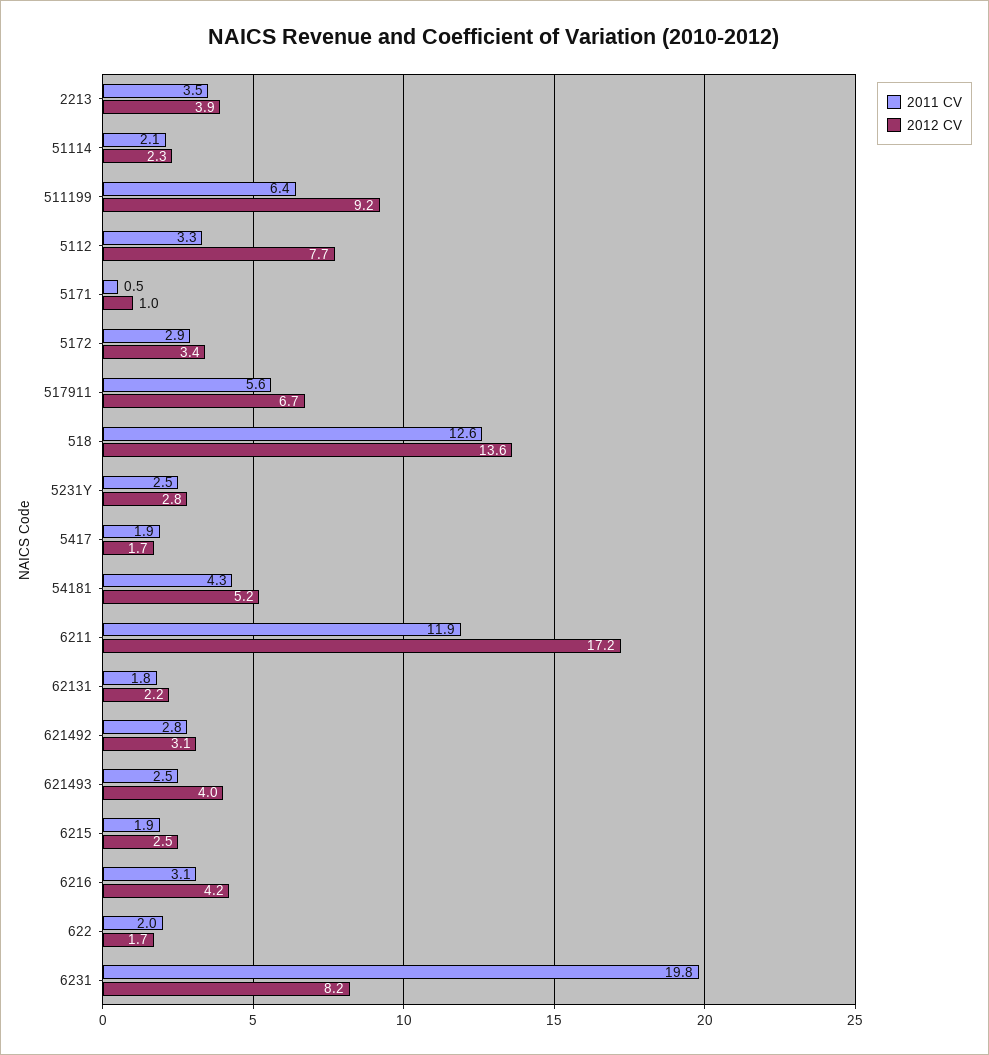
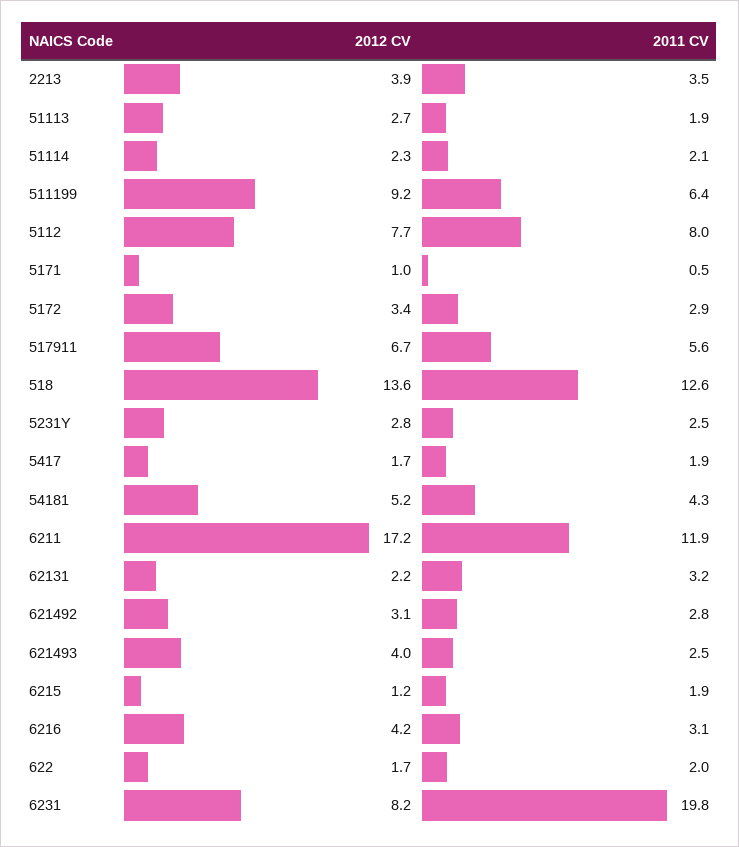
2011 CV, 5112: 3.3 -> 8
2011 CV, 62131: 1.8 -> 3.2
2012 CV, 6215: 2.5 -> 1.2
2012 CV, 51113: none -> 2.7
2011 CV, 51113: none -> 1.9

